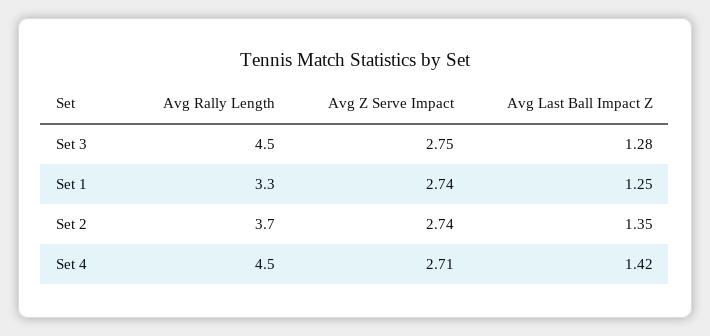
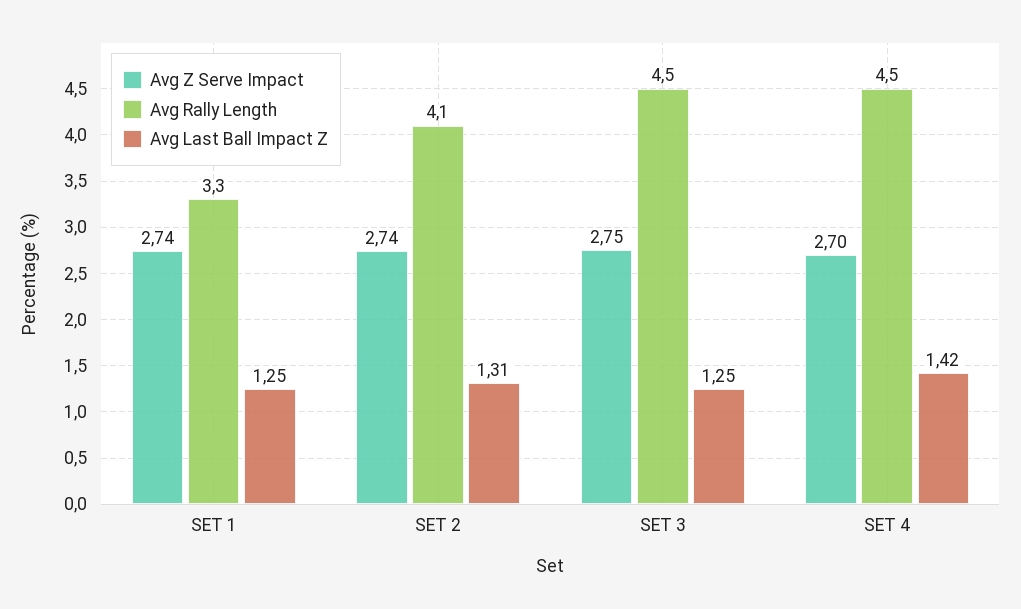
Avg Last Ball Impact Z, Set 3: 1.28 -> 1.25
Avg Rally Length, Set 2: 3.7 -> 4.1
Avg Last Ball Impact Z, Set 2: 1.35 -> 1.31
Avg Z Serve Impact, Set 4: 2.71 -> 2.7

